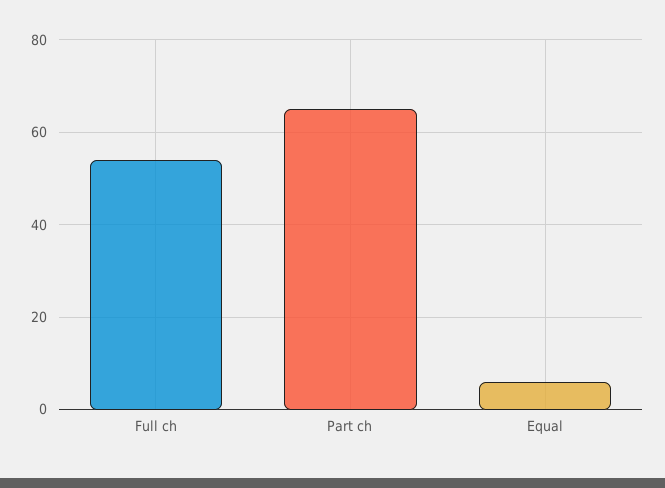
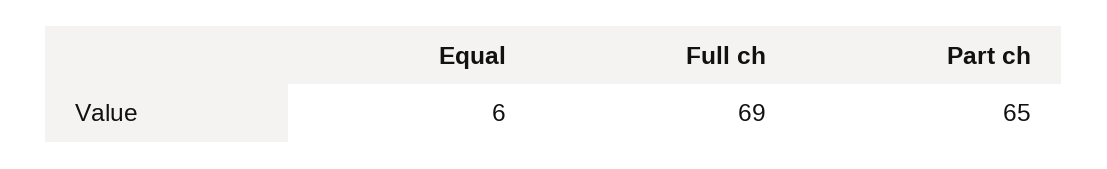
Full ch: 55 -> 69

